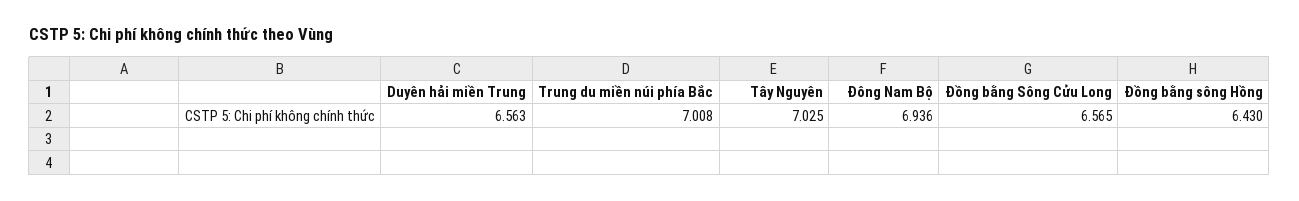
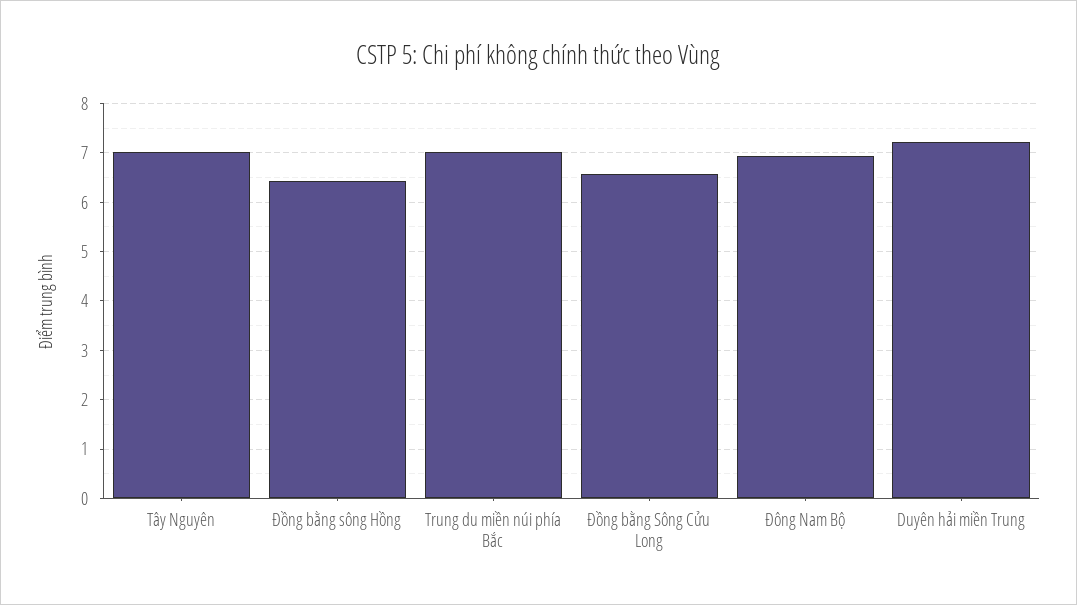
Duyên hải miền Trung: 6.563 -> 7.2

